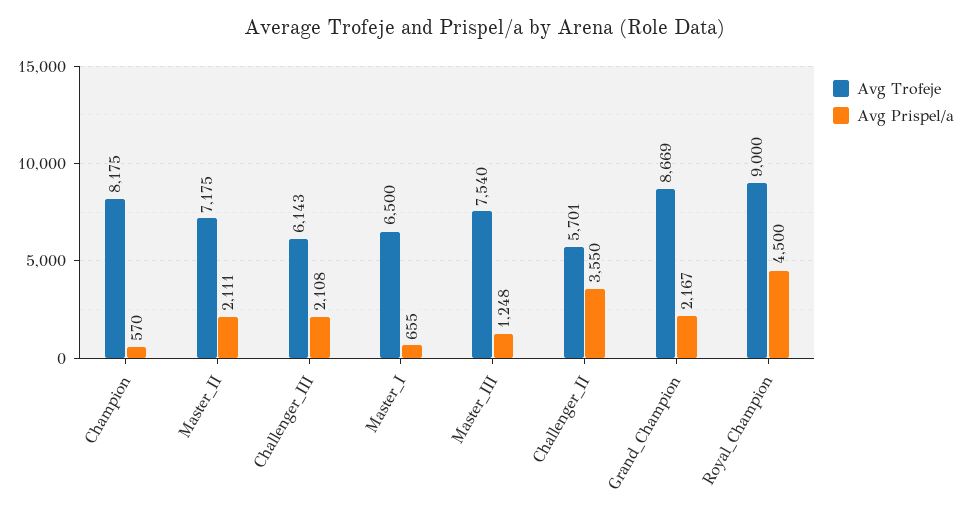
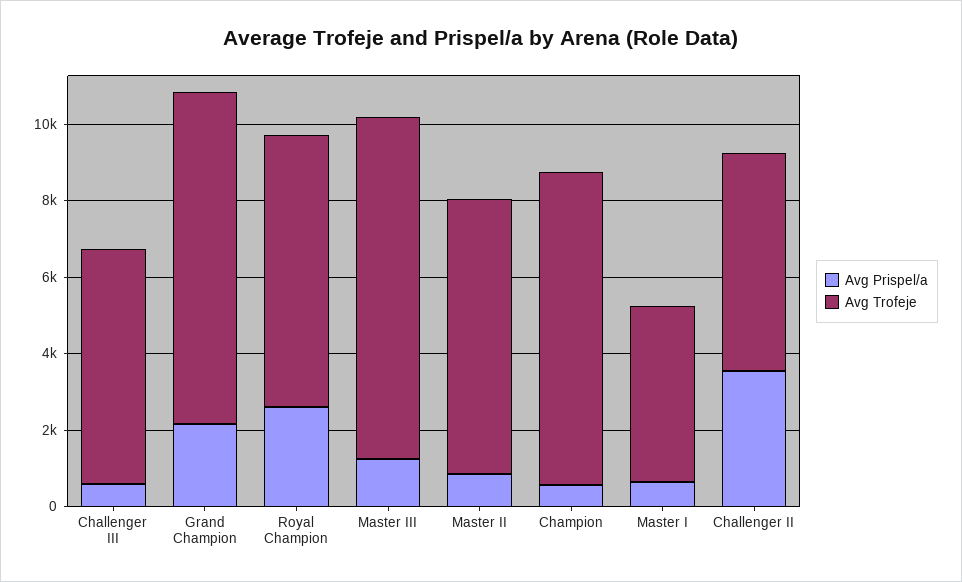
Avg Prispel/a, Master_II: 2111 -> 1000
Avg Prispel/a, Challenger_III: 2108 -> 500
Avg Trofeje, Master_I: 6500 -> 4500
Avg Trofeje, Master_III: 7540 -> 9000
Avg Trofeje, Royal_Champion: 9000 -> 7000
Avg Prispel/a, Royal_Champion: 4500 -> 2500

